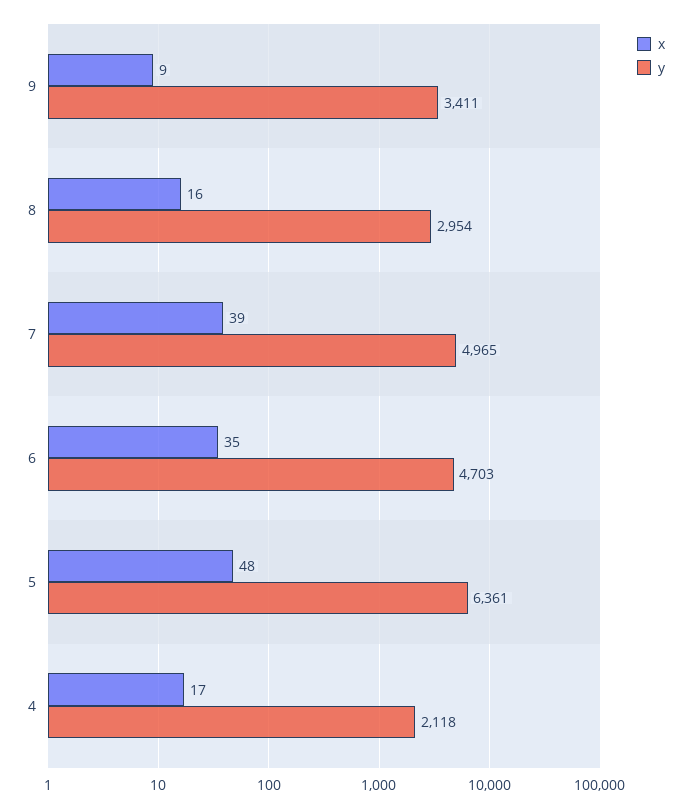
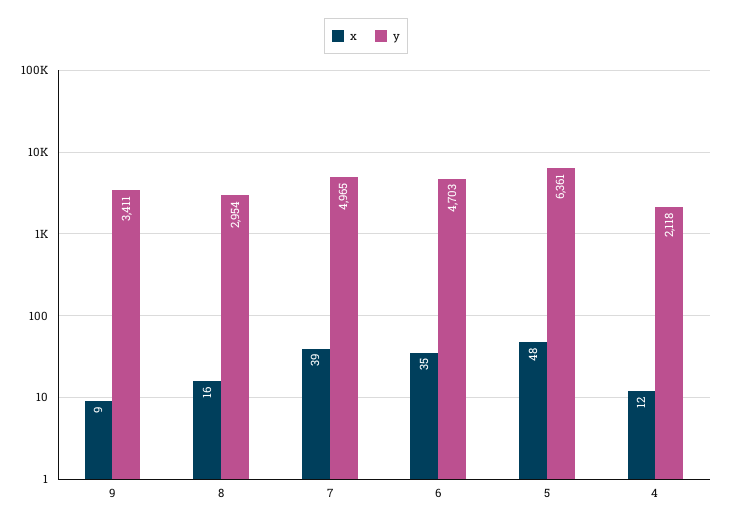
x, 4: 17 -> 12

